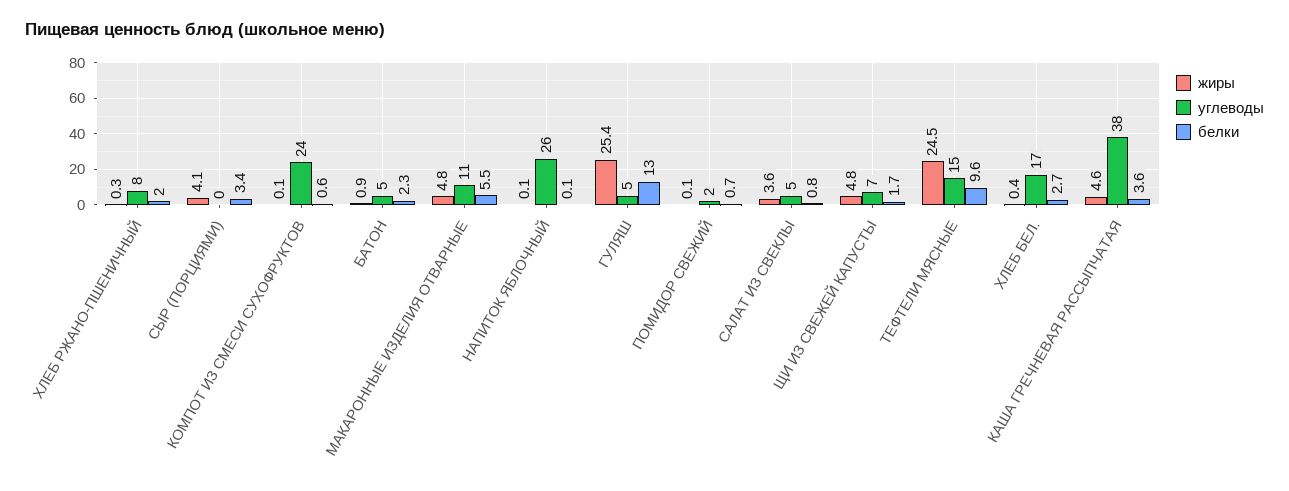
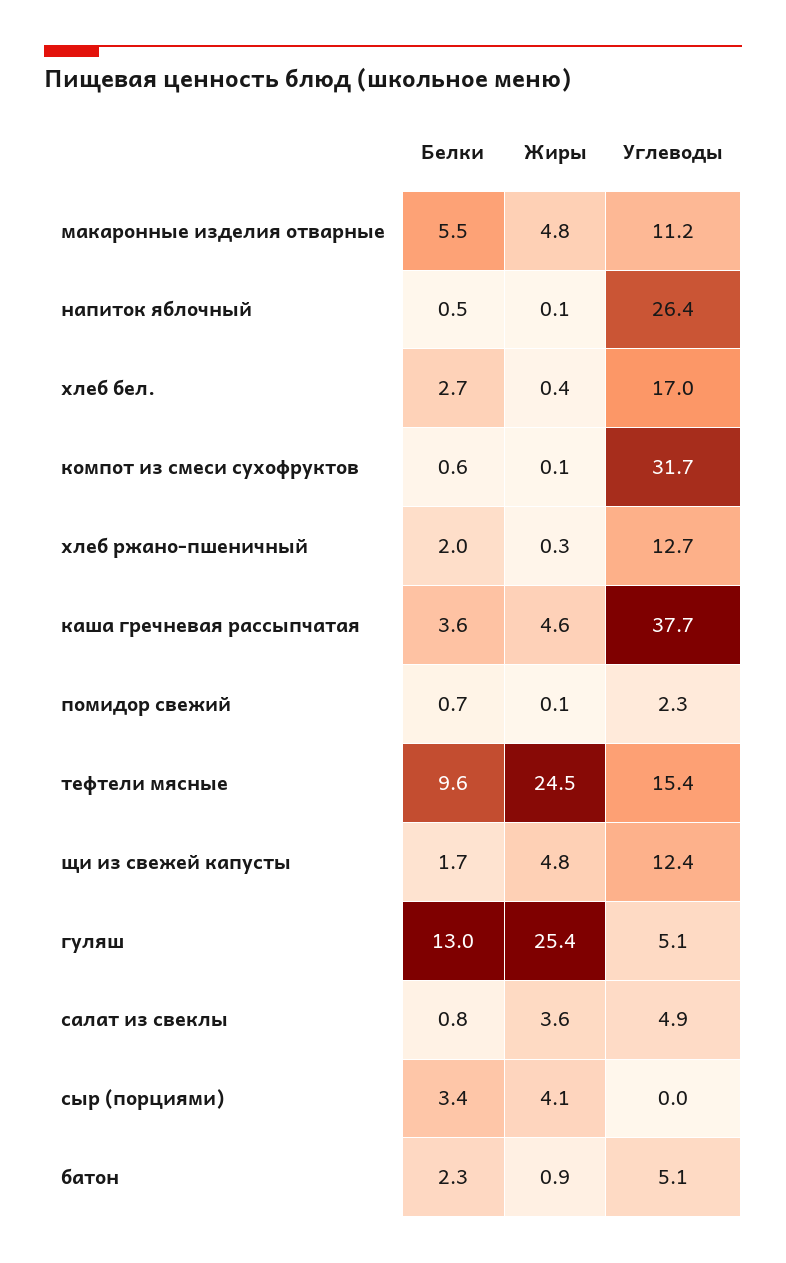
углеводы, ХЛЕБ РЖАНО-ПШЕНИЧНЫЙ: 8 -> 12.7
углеводы, КОМПОТ ИЗ СМЕСИ СУХОФРУКТОВ: 24 -> 31.7
белки, НАПИТОК ЯБЛОЧНЫЙ: 0.1 -> 0.5
углеводы, ЩИ ИЗ СВЕЖЕЙ КАПУСТЫ: 7 -> 12.4

